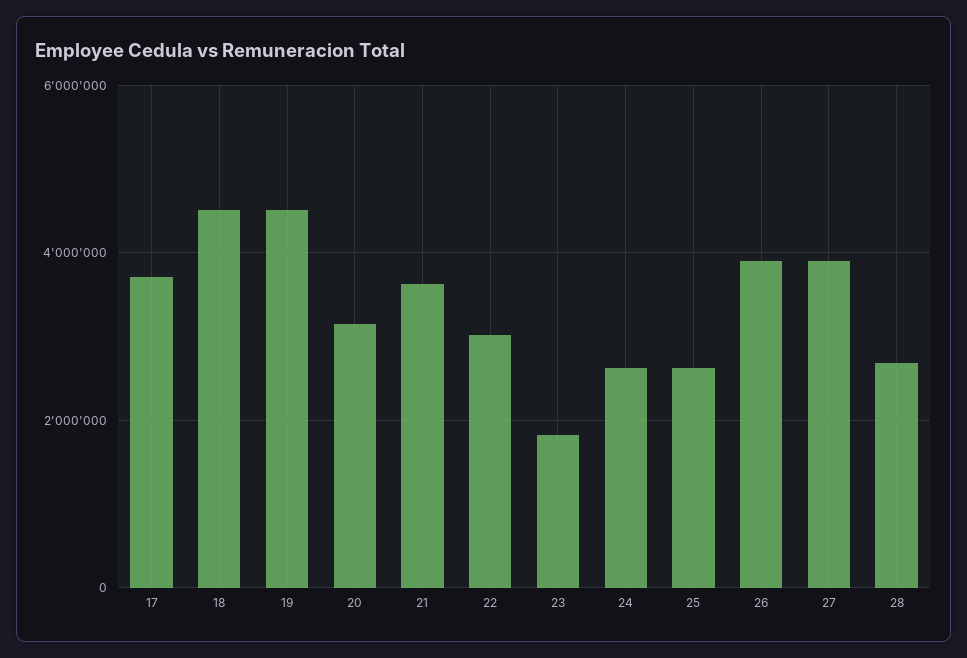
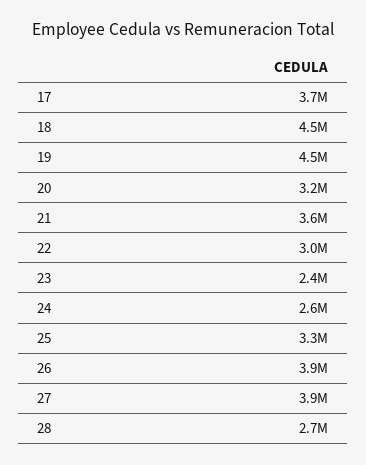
23: 1800000 -> 2400000
25: 2600000 -> 3300000

